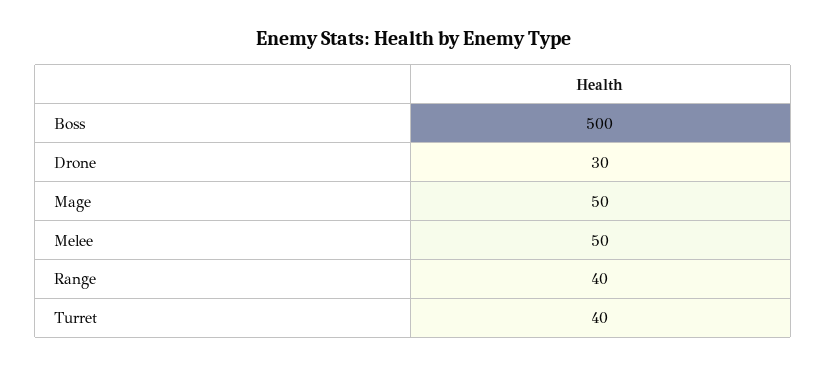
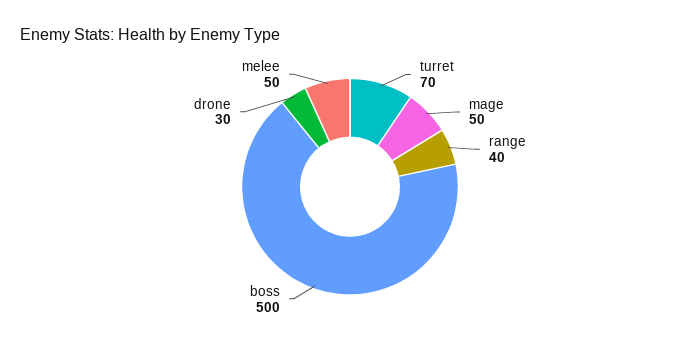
Turret: 40 -> 70

